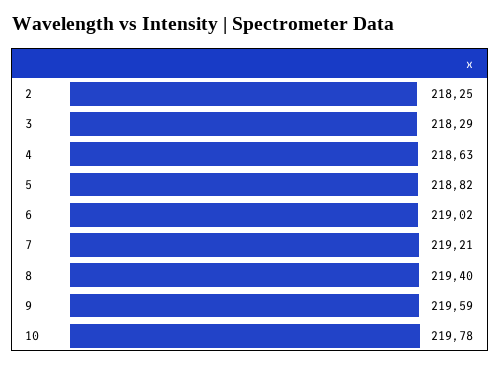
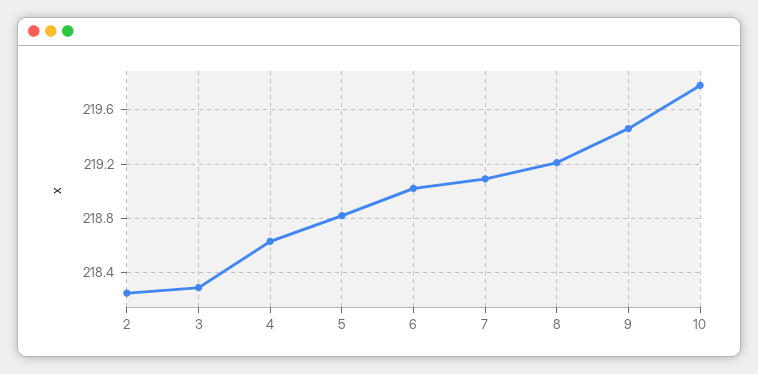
7: 219.21 -> 219.1
8: 219.4 -> 219.2
9: 219.59 -> 219.45

